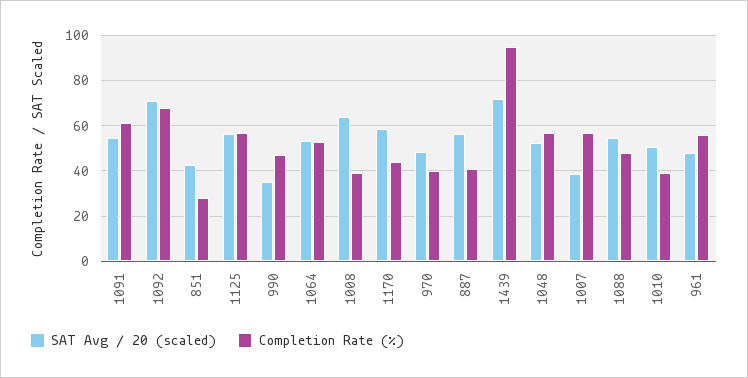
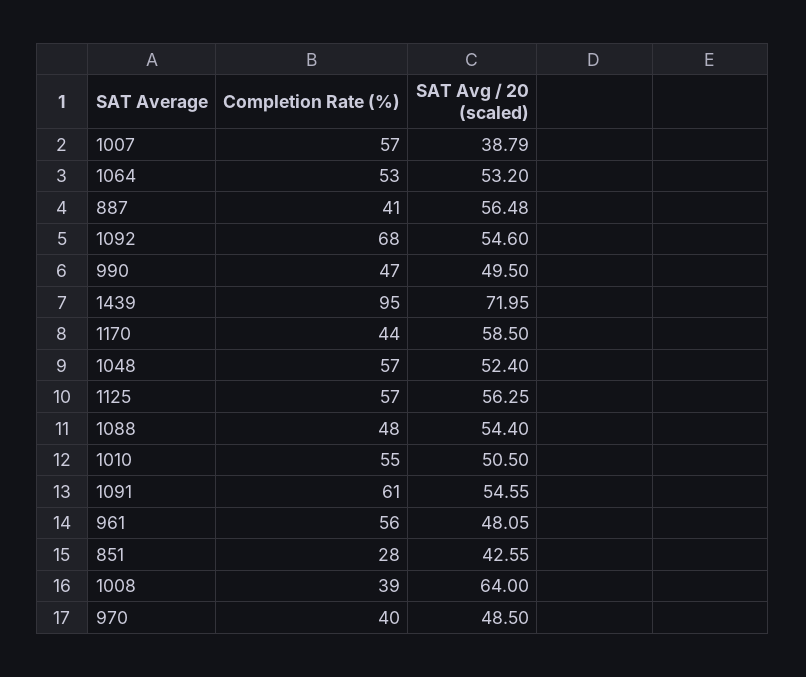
SAT Avg / 20 (scaled), 1092: 70 -> 54.6
SAT Avg / 20 (scaled), 990: 35 -> 49.5
Completion Rate (%), 1010: 40 -> 55

